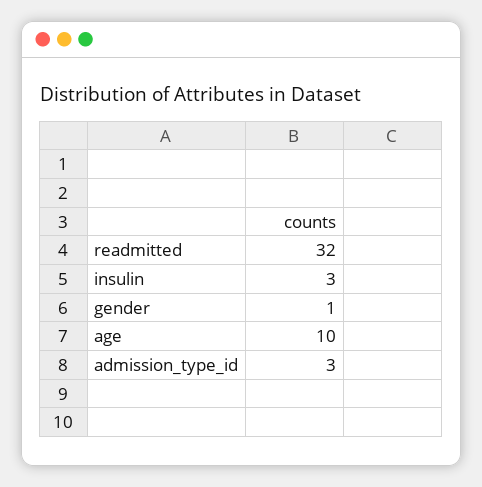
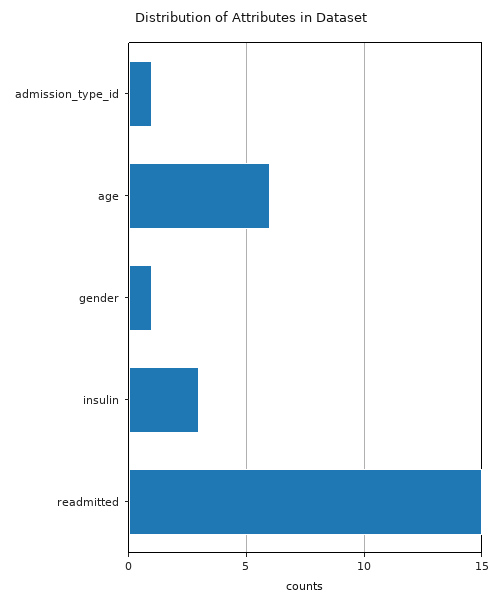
readmitted: 32 -> 15
age: 10 -> 6
admission_type_id: 3 -> 1

